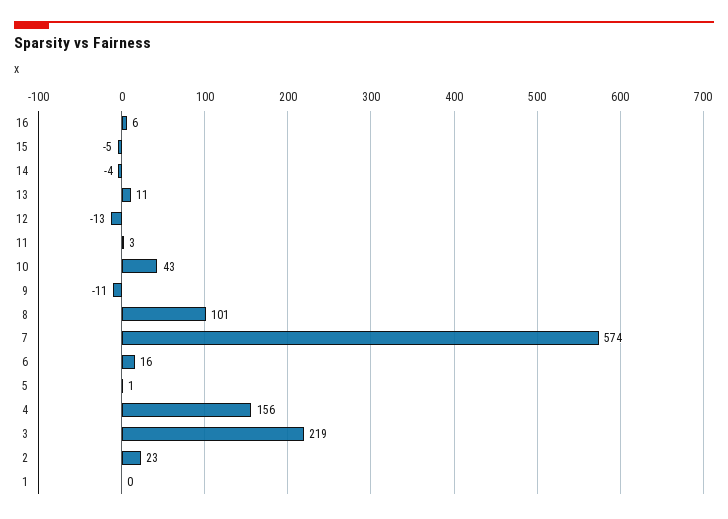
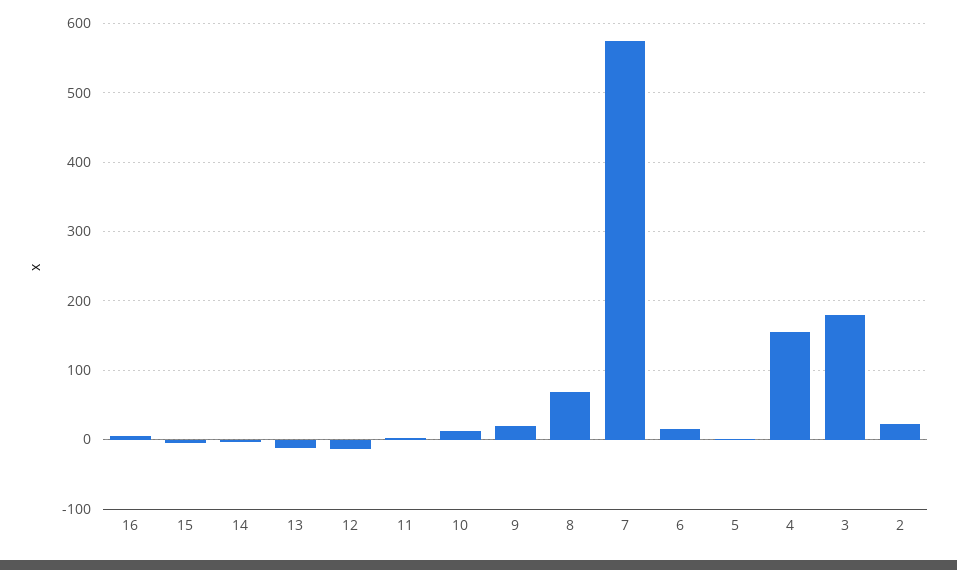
13: 11 -> -10
10: 43 -> 10
9: -11 -> 20
8: 101 -> 70
3: 219 -> 180
1: 0 -> none

